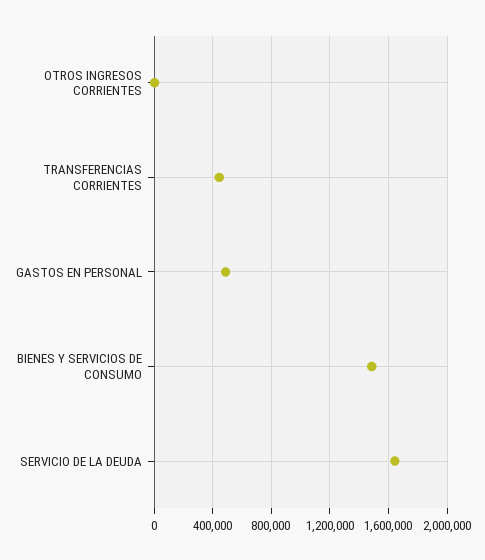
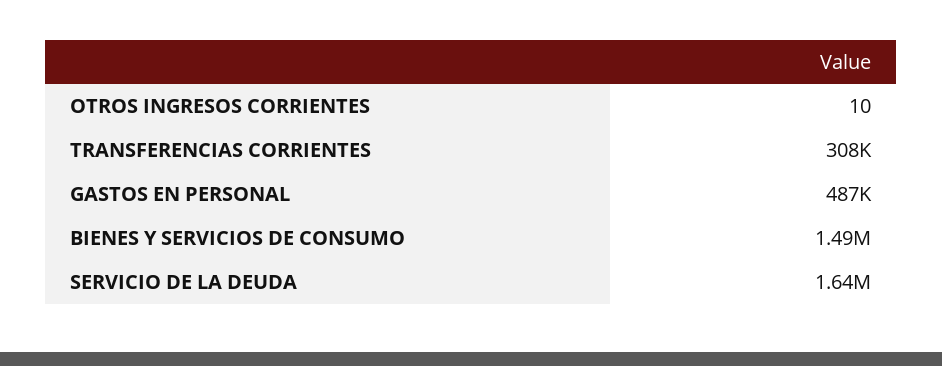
TRANSFERENCIAS CORRIENTES: 450000 -> 308000

